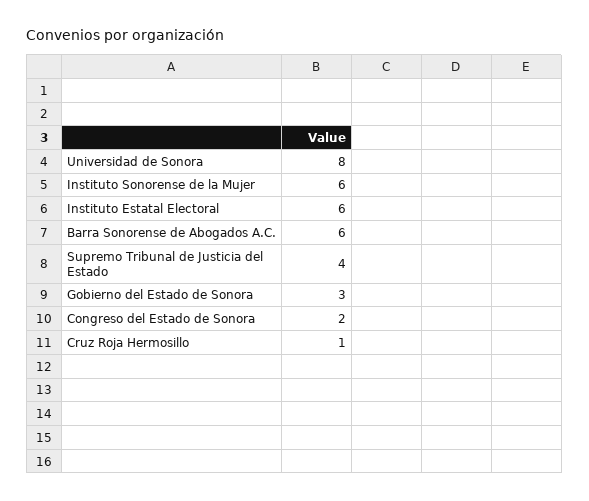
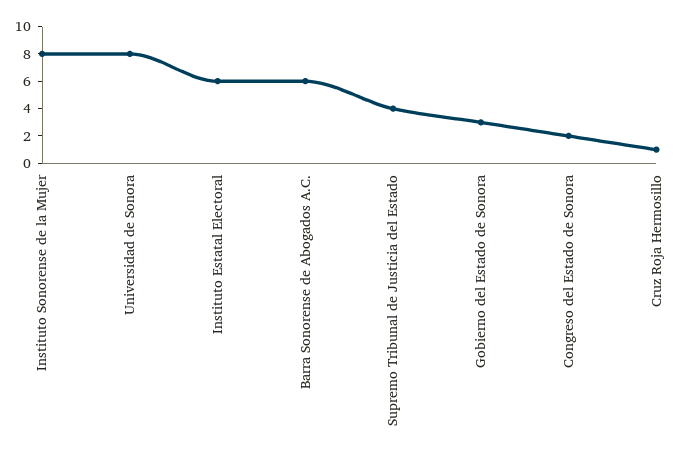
Instituto Sonorense de la Mujer: 6 -> 8

